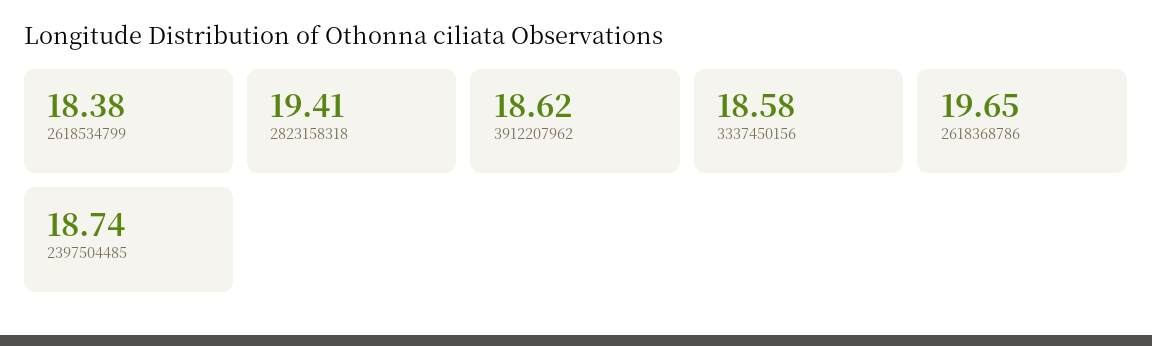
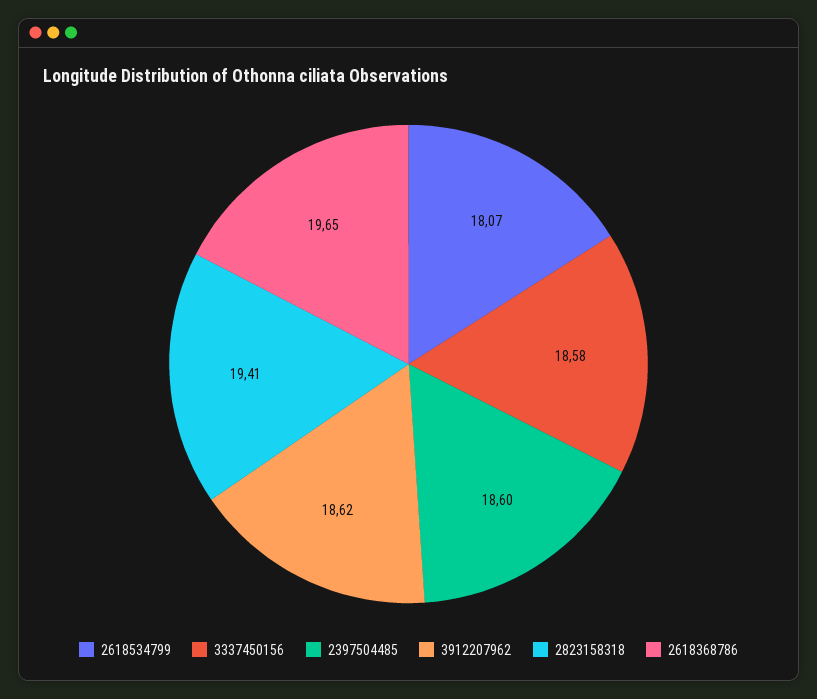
2618534799: 18.38 -> 18.07
2397504485: 18.74 -> 18.6

